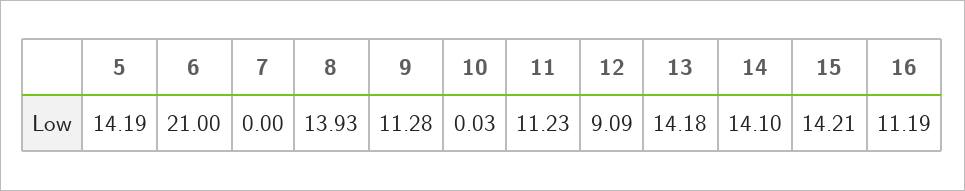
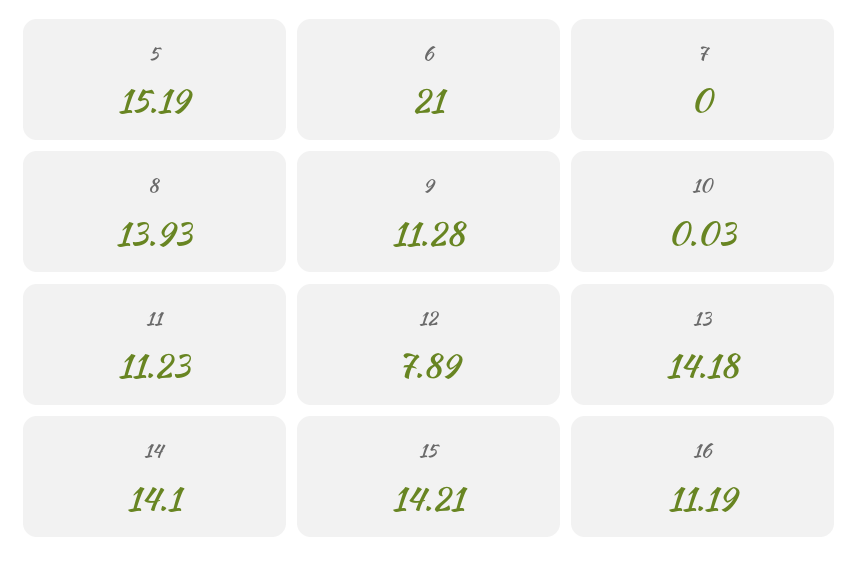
5: 14.19 -> 15.19
12: 9.09 -> 7.89

